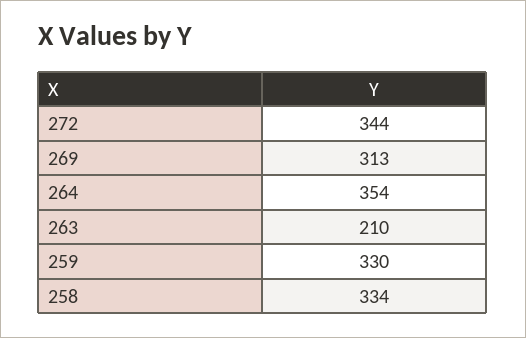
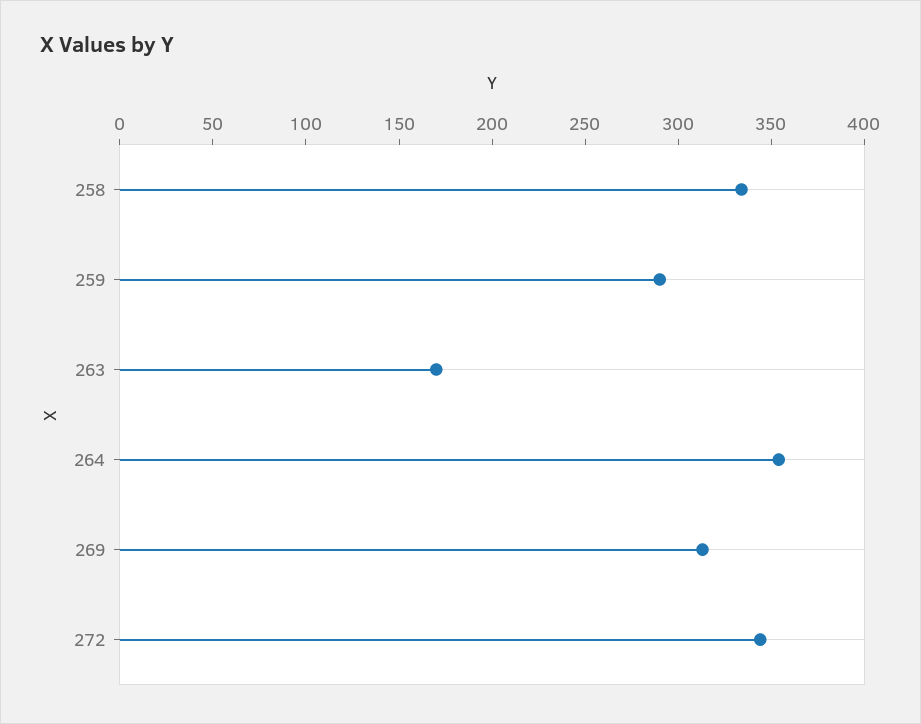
263: 210 -> 170
259: 330 -> 290

